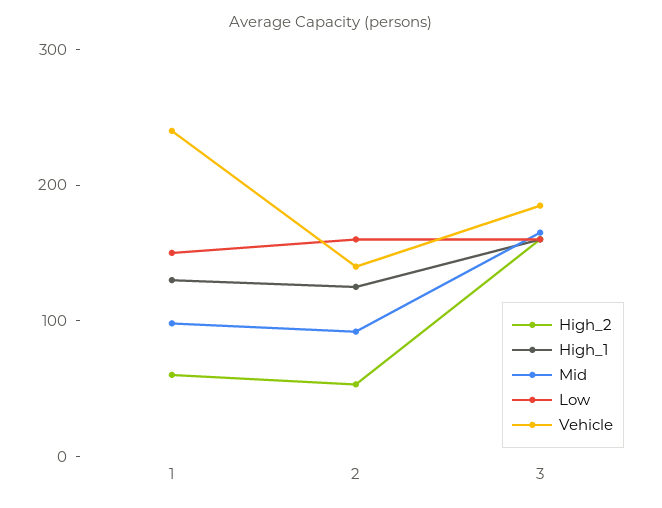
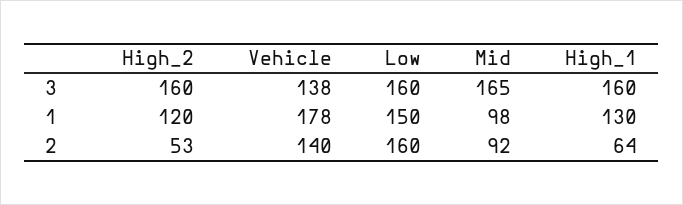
High_2, 1: 60 -> 120
Vehicle, 1: 240 -> 178
High_1, 2: 120 -> 64
Vehicle, 3: 180 -> 138

